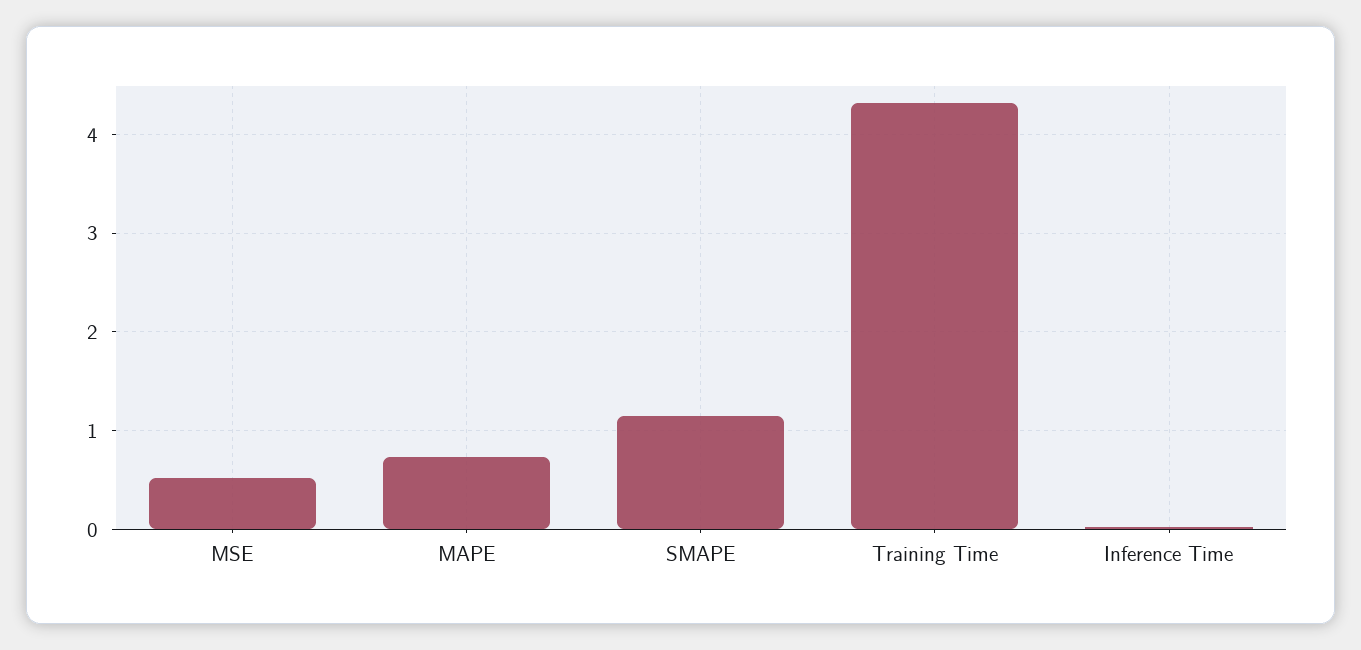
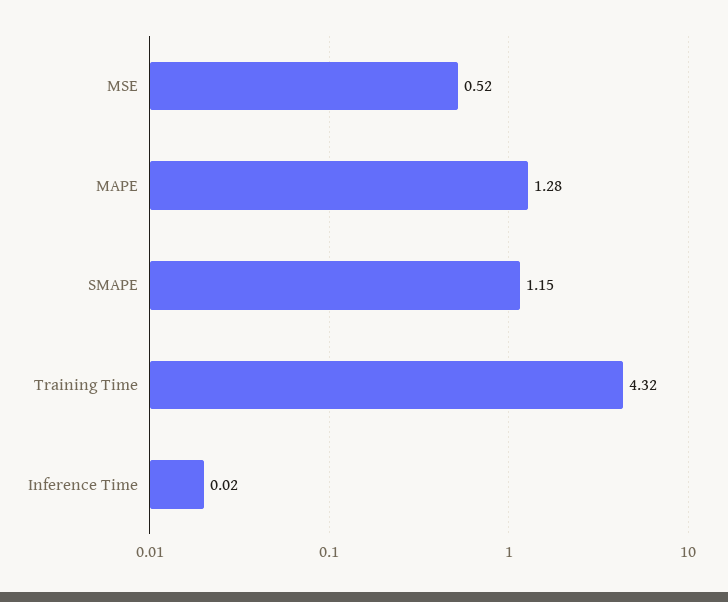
MAPE: 0.7 -> 1.28

